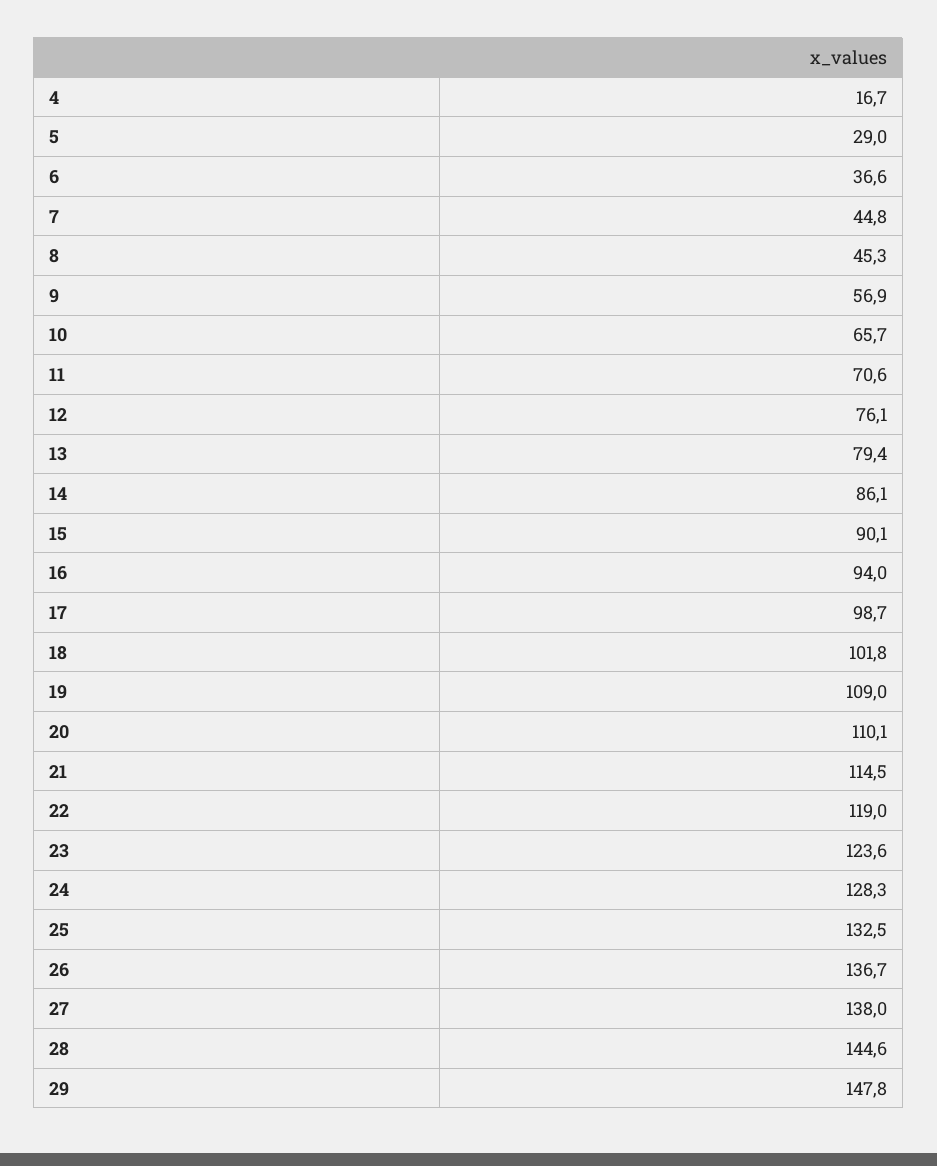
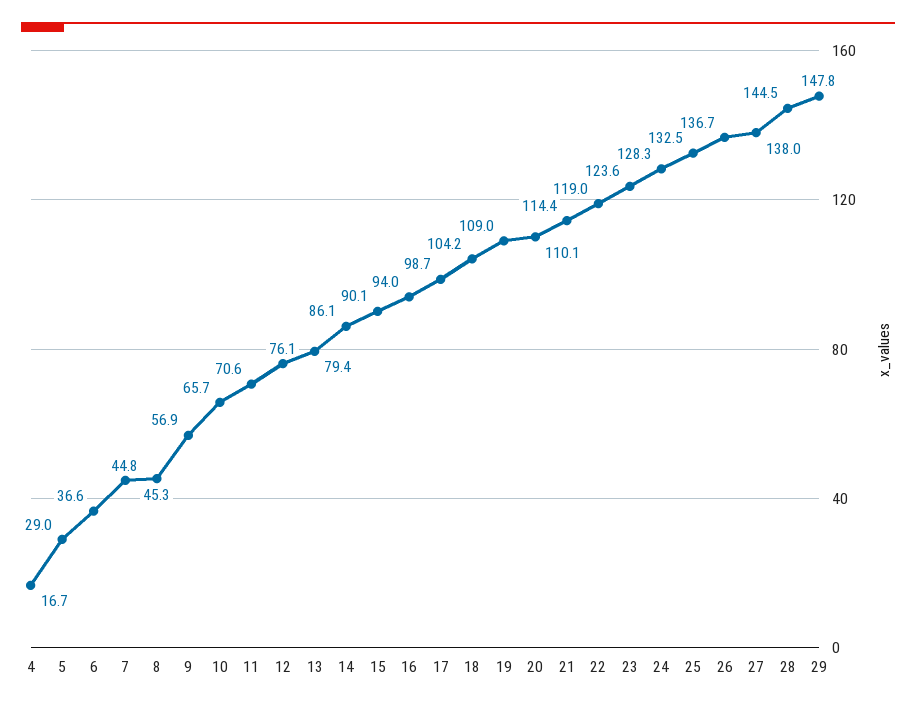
18: 101.8 -> 104.2
21: 114.5 -> 114.4
28: 144.6 -> 144.5

